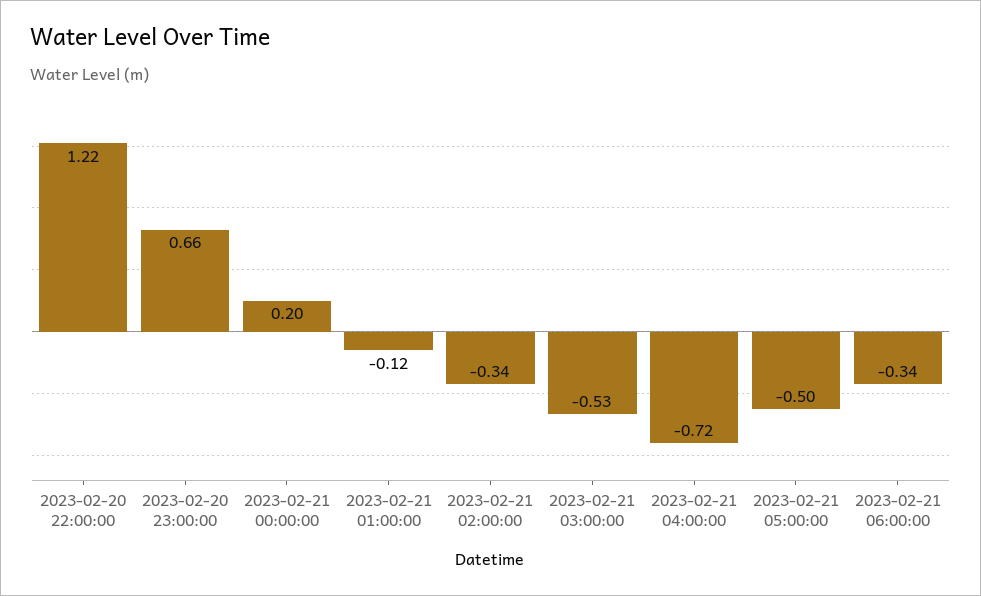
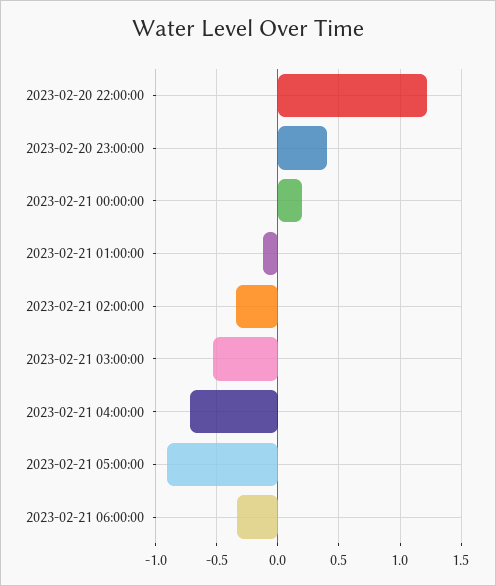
2023-02-20 23:00:00: 0.66 -> 0.4
2023-02-21 05:00:00: -0.5 -> -0.9

